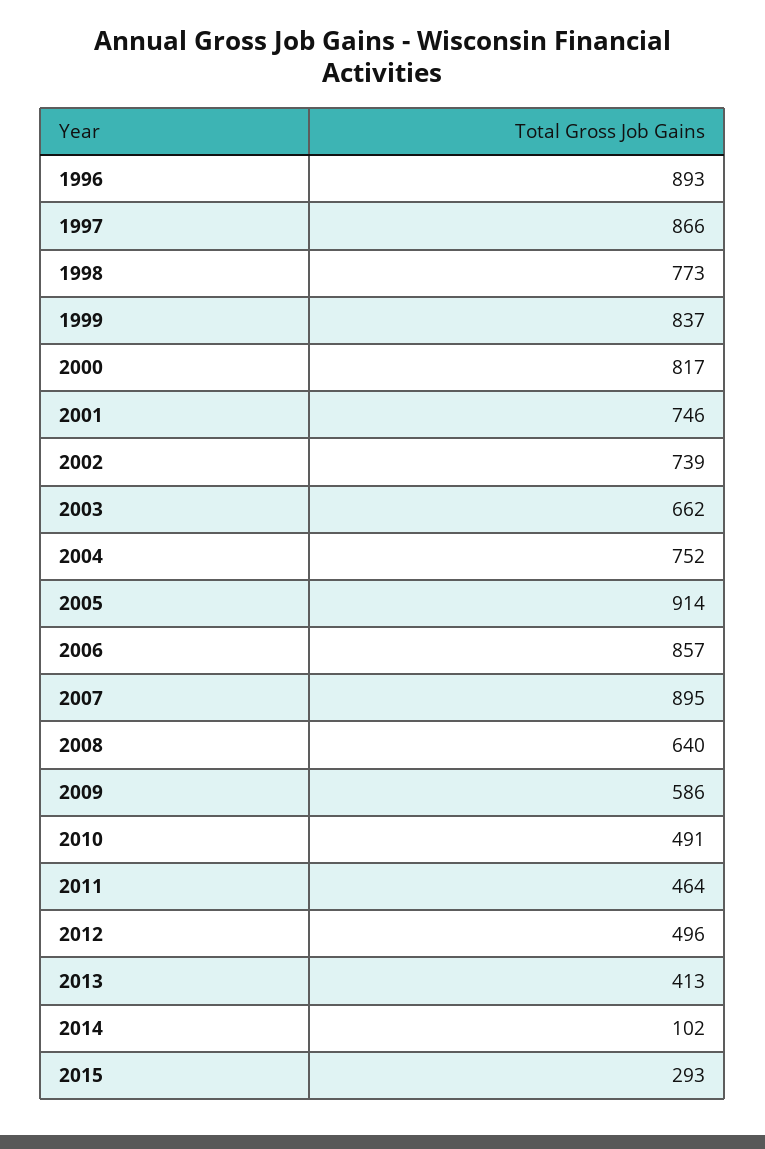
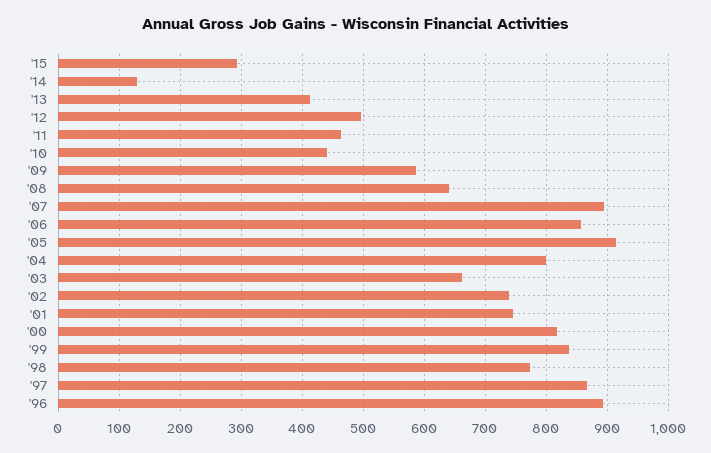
2004: 752 -> 800
2010: 491 -> 440
2014: 102 -> 130

